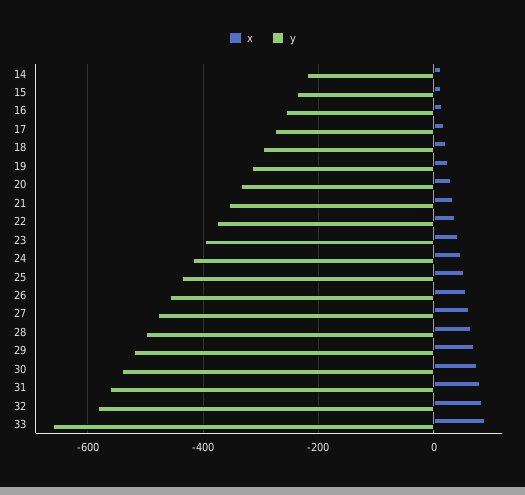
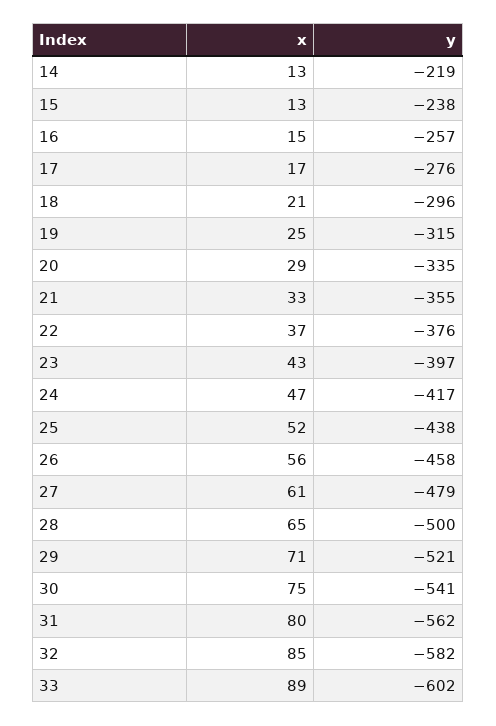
y, 33: -660 -> -602

